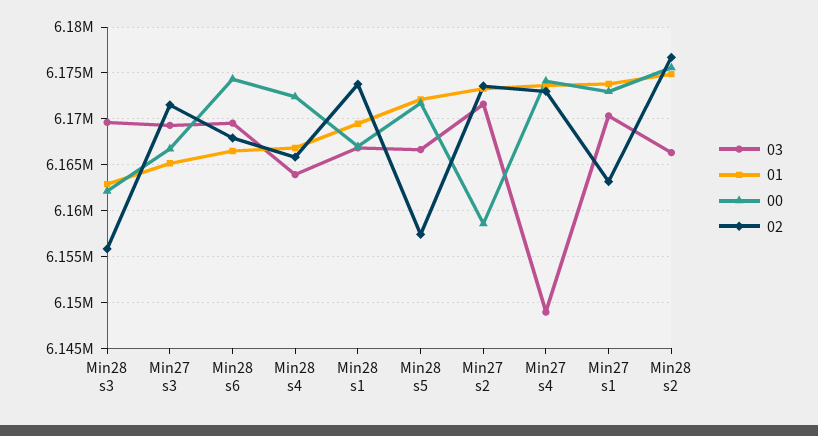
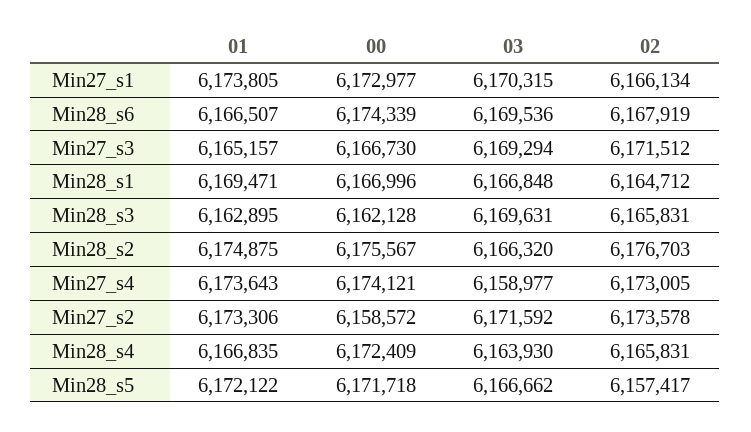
02, Min28 s3: 6156000 -> 6165831
02, Min28 s1: 6174000 -> 6164712
03, Min27 s4: 6149000 -> 6158977
02, Min27 s1: 6163000 -> 6166134

